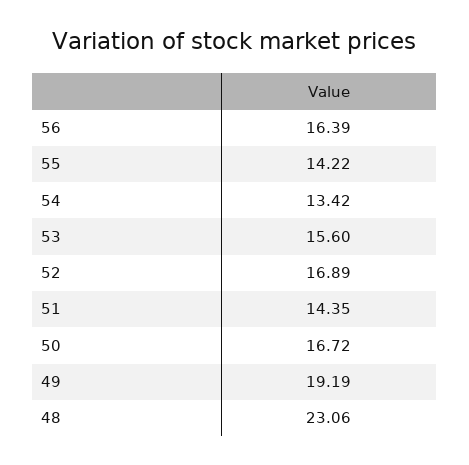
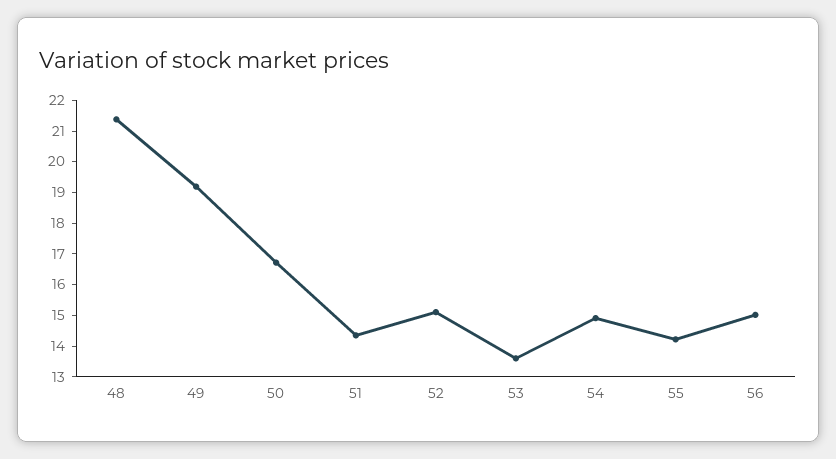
56: 16.39 -> 15
54: 13.42 -> 15
53: 15.6 -> 13.5
52: 16.89 -> 15
48: 23.06 -> 21.5

